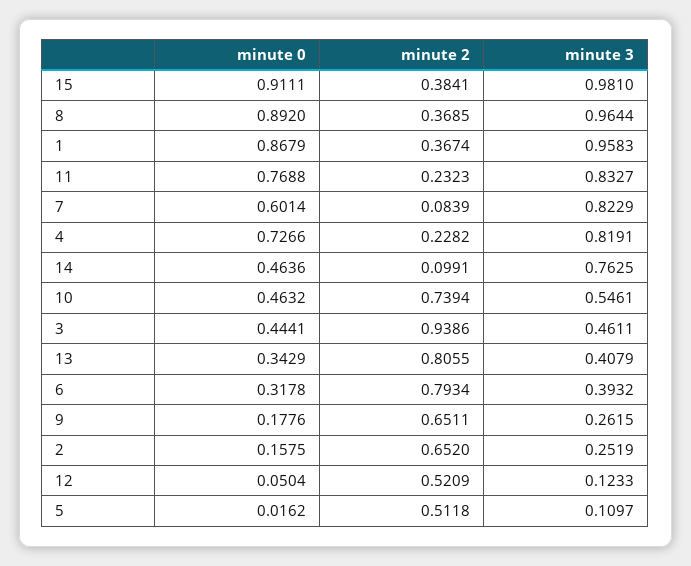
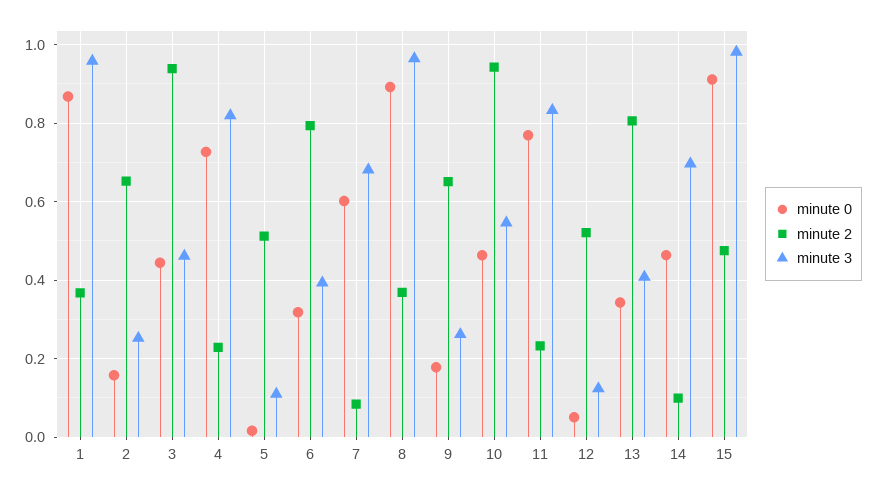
minute 2, 15: 0.3841 -> 0.48
minute 3, 7: 0.8229 -> 0.68
minute 3, 14: 0.7625 -> 0.7
minute 2, 10: 0.7394 -> 0.94

